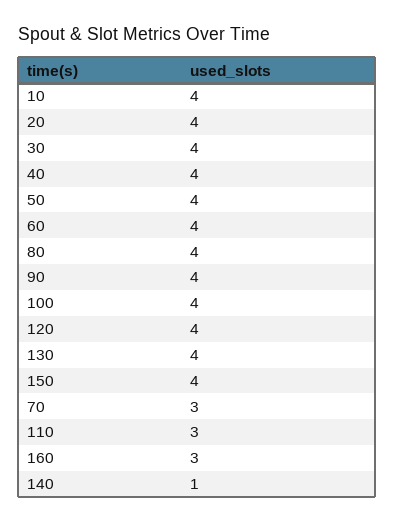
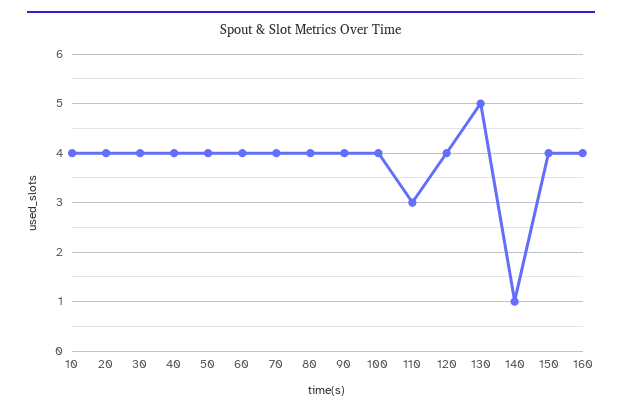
130: 4 -> 5
70: 3 -> 4
160: 3 -> 4

